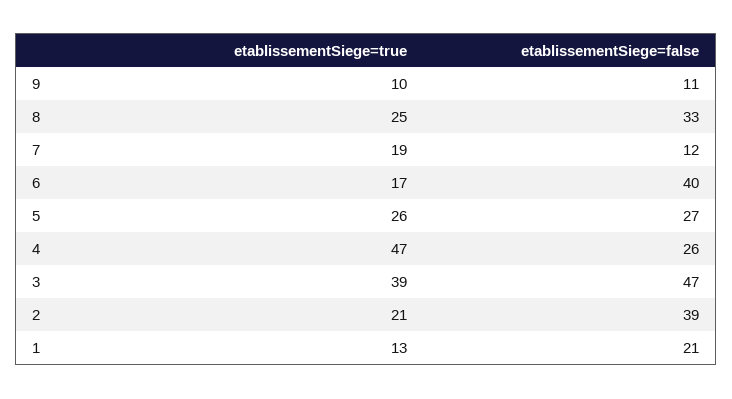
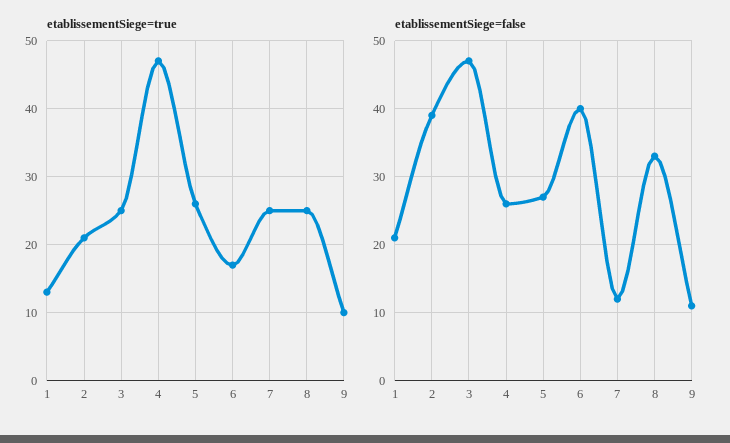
etablissementSiege=true, 7: 19 -> 25
etablissementSiege=true, 3: 39 -> 25

